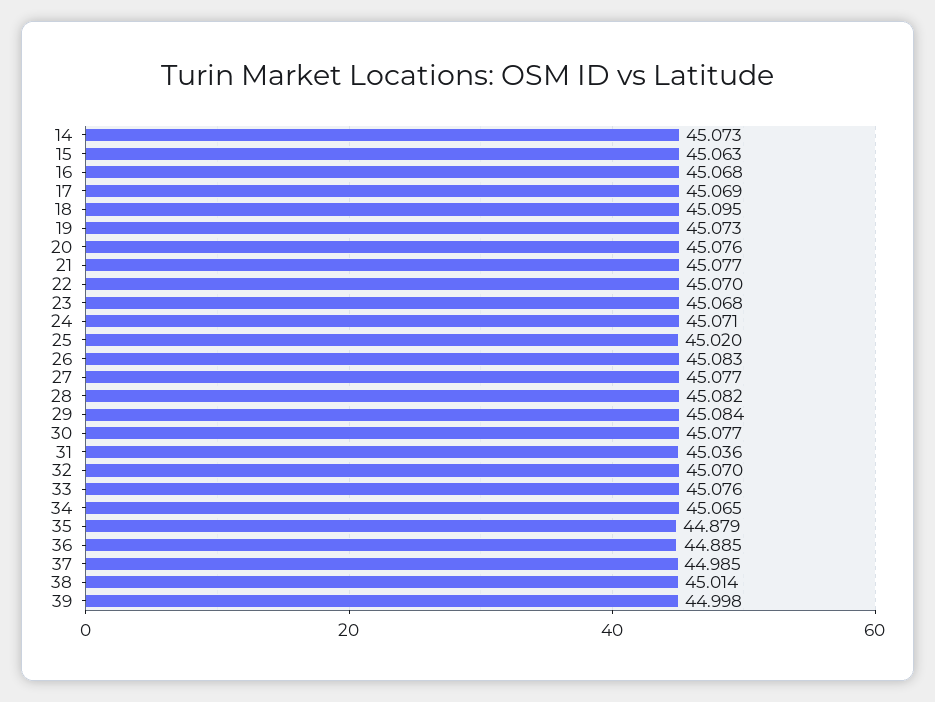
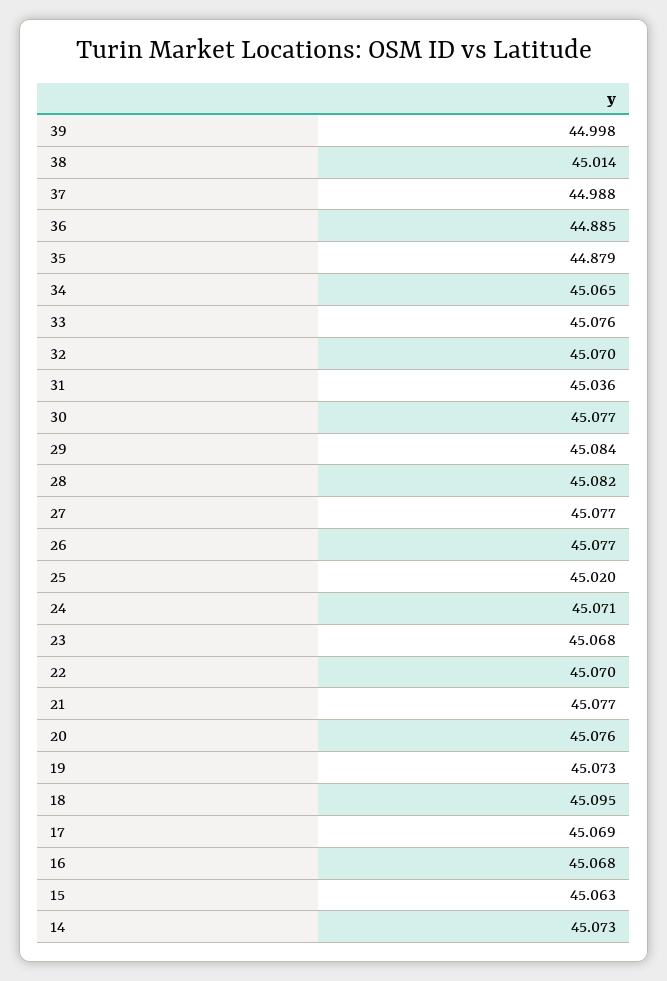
26: 45.083 -> 45.077
37: 44.985 -> 44.988

